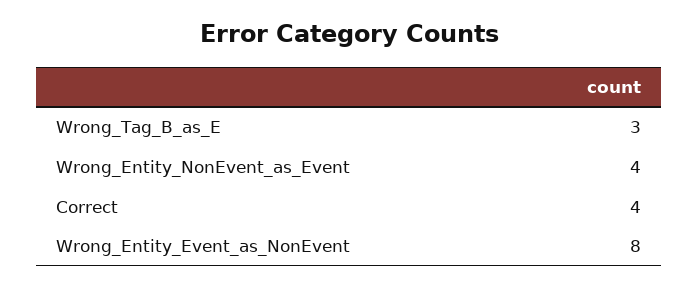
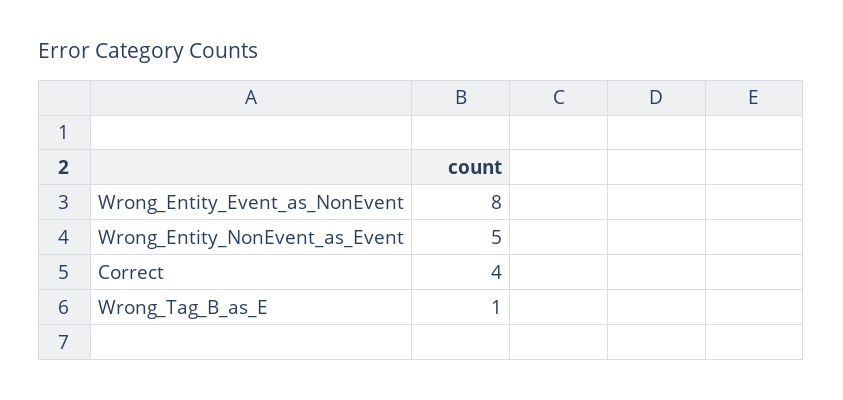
Wrong_Tag_B_as_E: 3 -> 1
Wrong_Entity_NonEvent_as_Event: 4 -> 5

